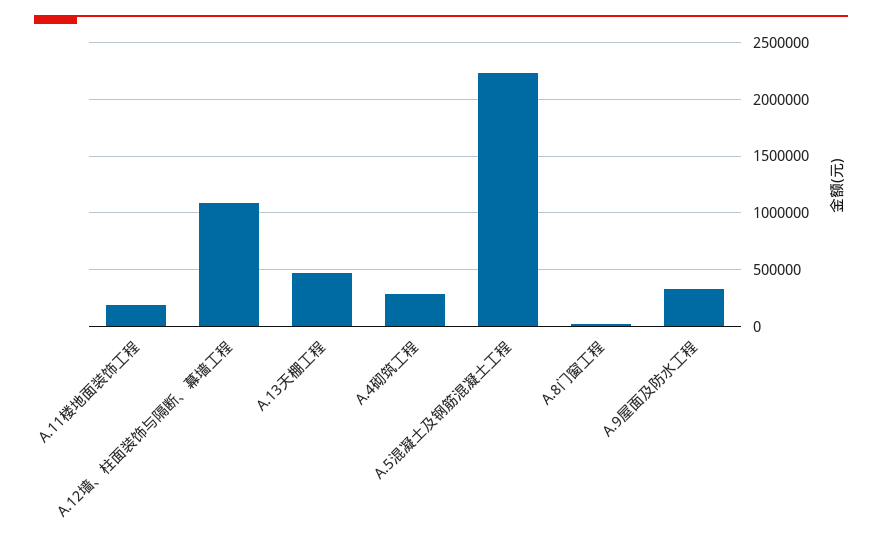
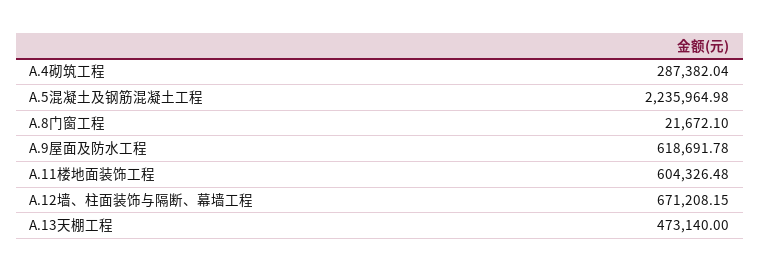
A.11楼地面装饰工程: 200000 -> 604326.48
A.12墙、柱面装饰与隔断、幕墙工程: 1100000 -> 671208.15
A.9屋面及防水工程: 300000 -> 618691.78

